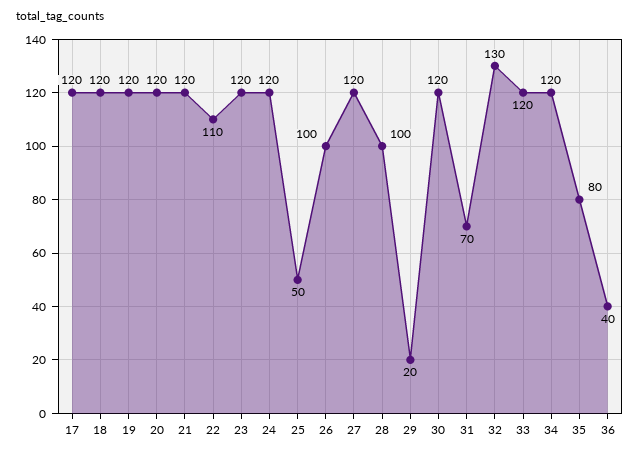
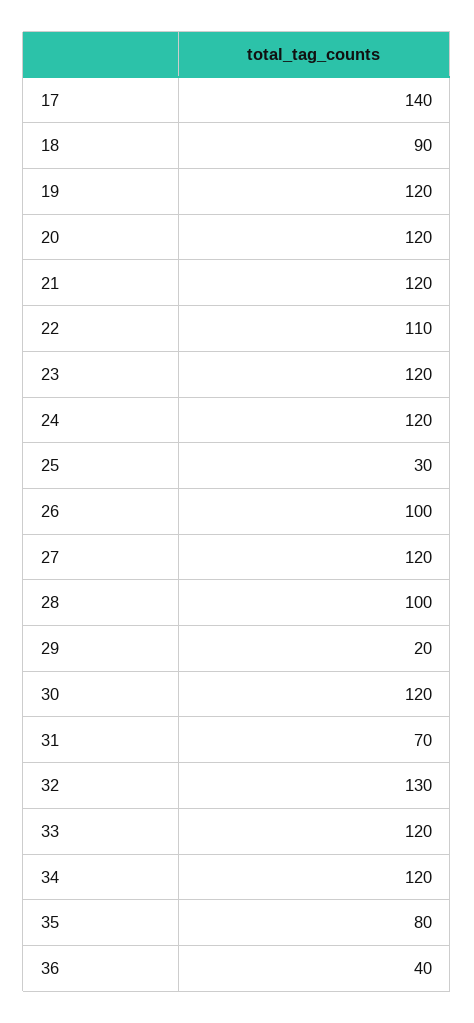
17: 120 -> 140
18: 120 -> 90
25: 50 -> 30

